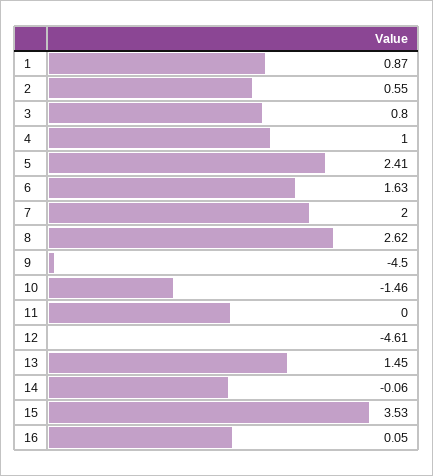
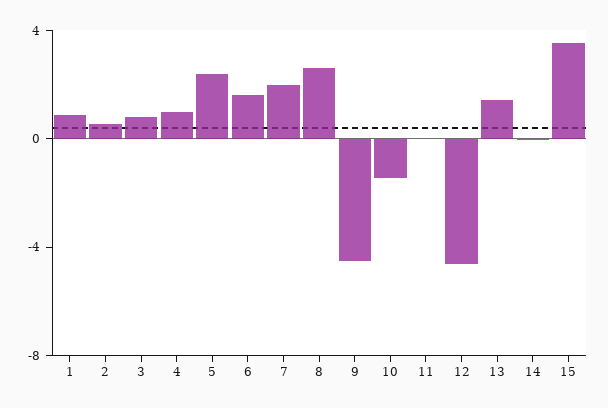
16: 0.05 -> none

